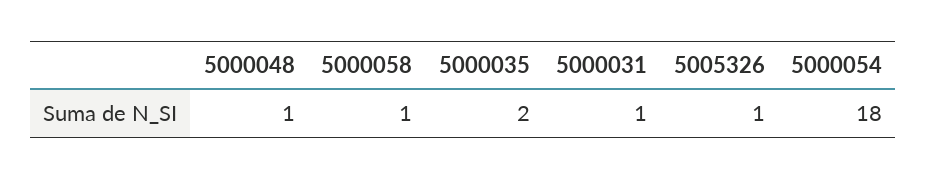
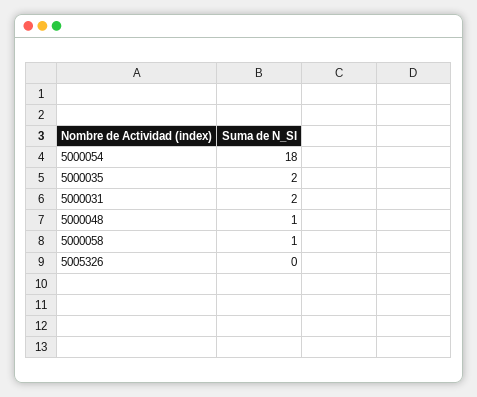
5000031: 1 -> 2
5005326: 1 -> 0

